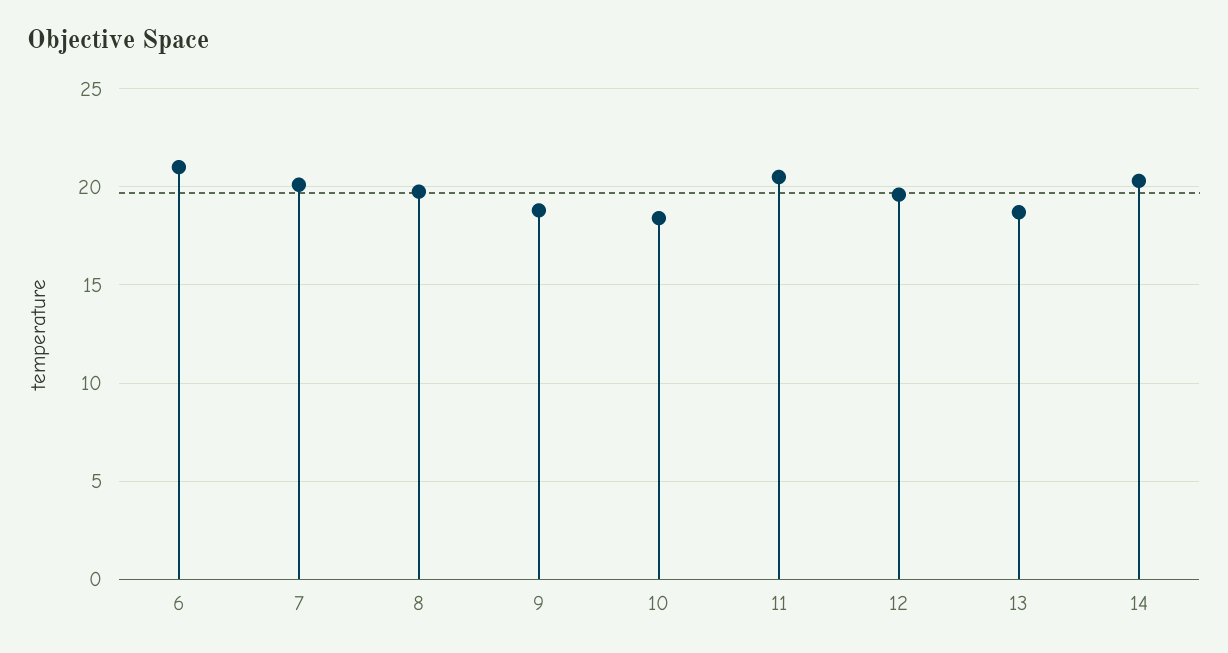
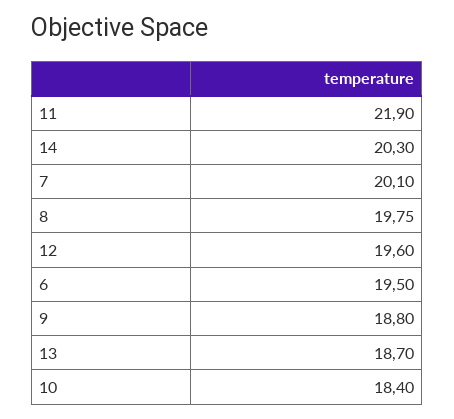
6: 21 -> 19.5
11: 20.5 -> 21.9

